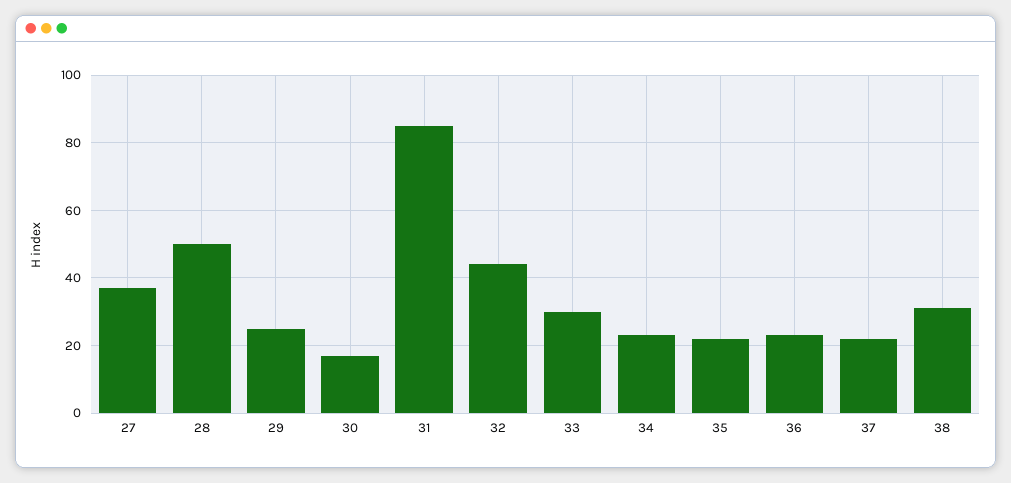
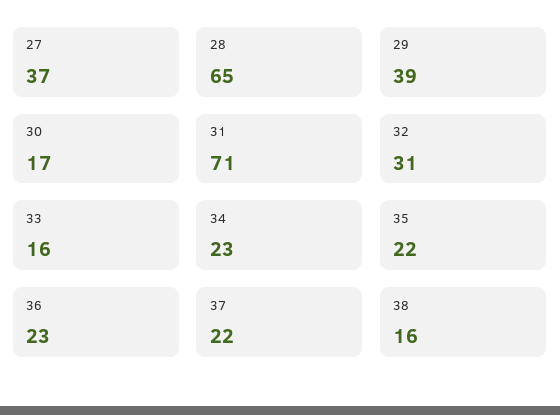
28: 50 -> 65
29: 25 -> 39
31: 85 -> 71
32: 45 -> 31
33: 30 -> 16
38: 30 -> 16

